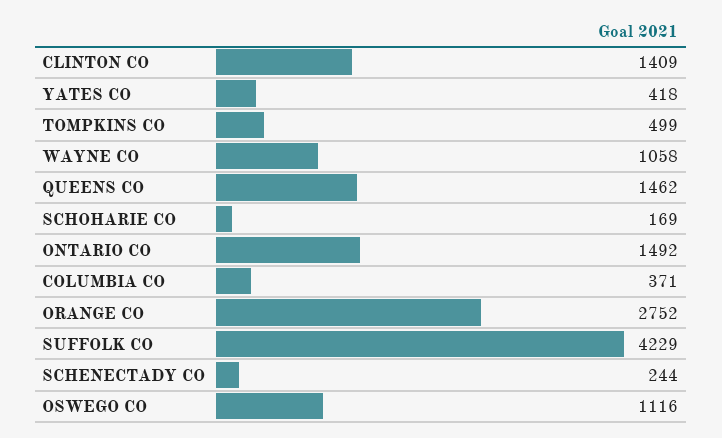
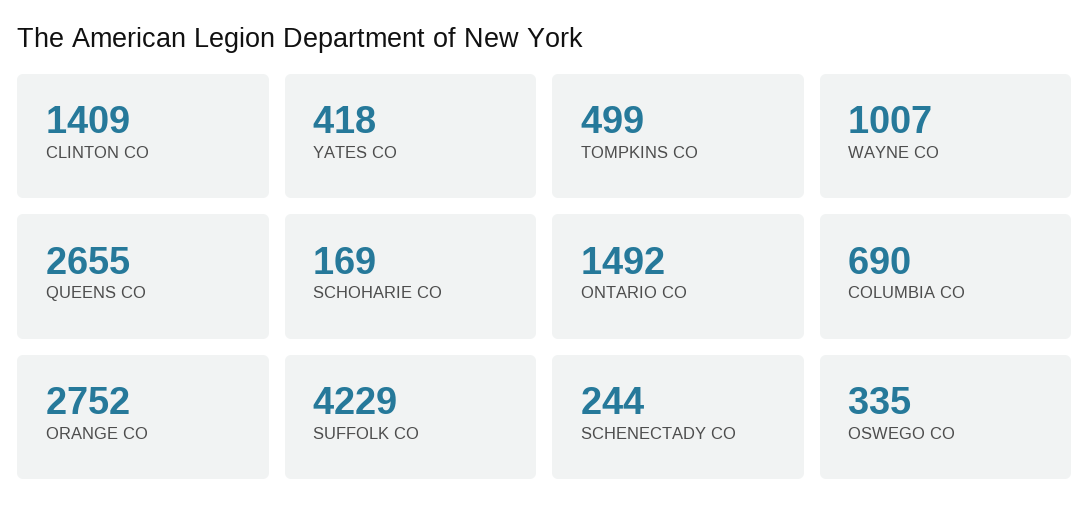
WAYNE CO: 1058 -> 1007
QUEENS CO: 1462 -> 2655
COLUMBIA CO: 371 -> 690
OSWEGO CO: 1116 -> 335

